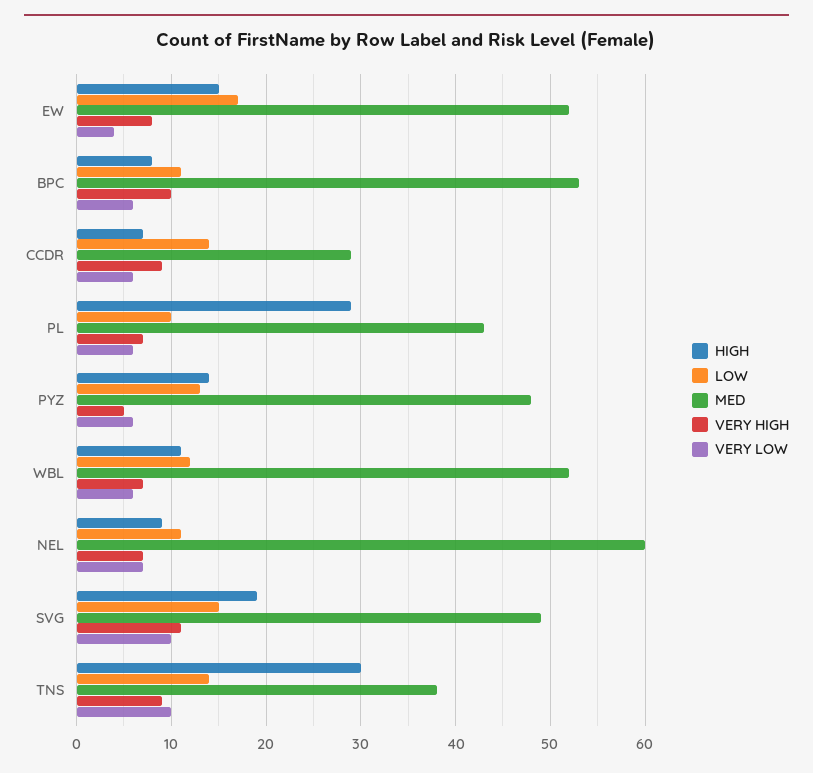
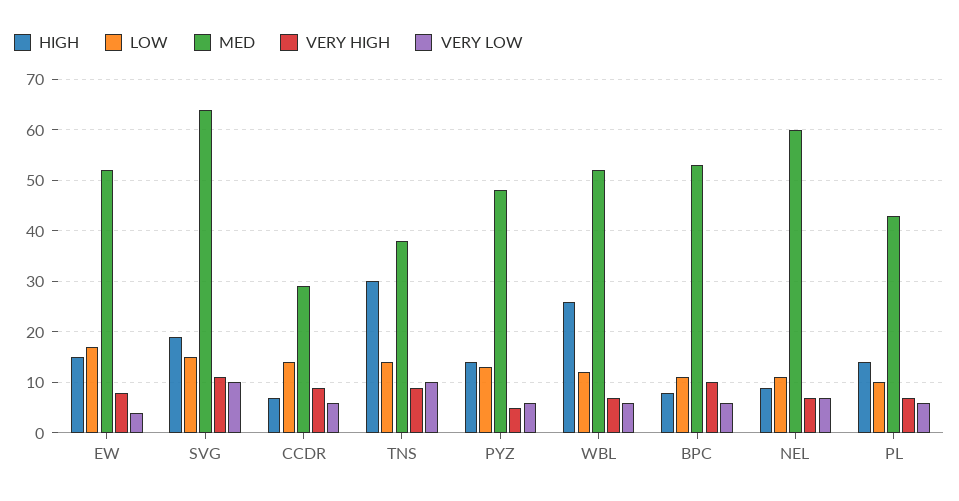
HIGH, PL: 29 -> 15
HIGH, WBL: 11 -> 25
MED, SVG: 49 -> 65

